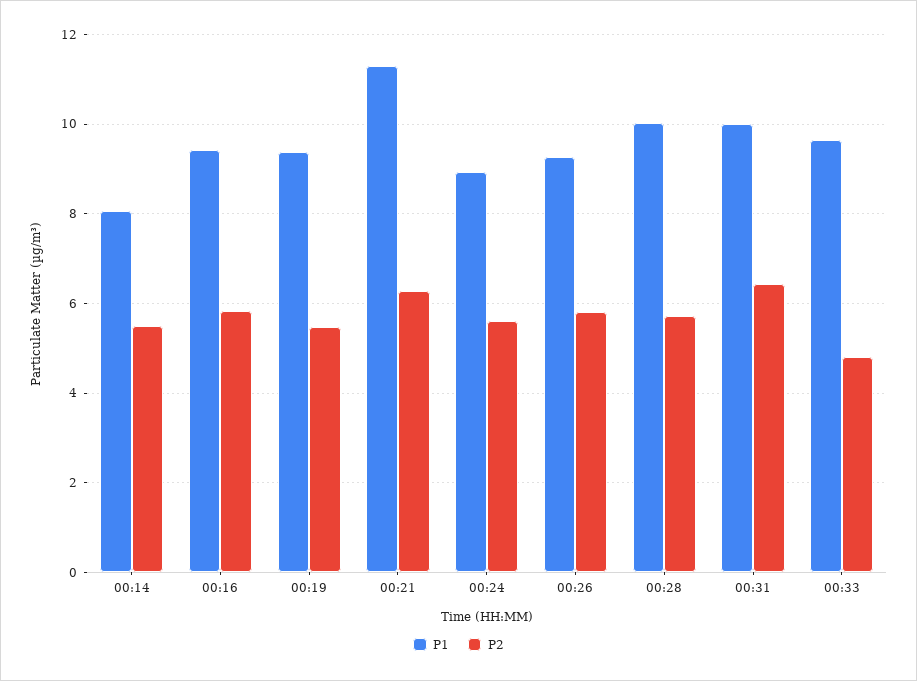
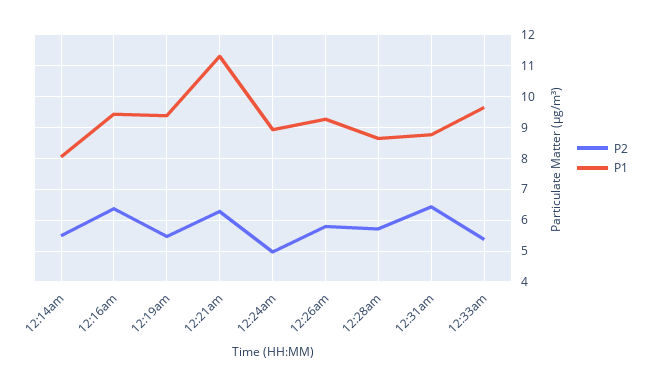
P2, 00:16: 5.8 -> 6.4
P2, 00:24: 5.6 -> 5
P1, 00:28: 10 -> 8.6
P1, 00:31: 10 -> 8.8
P2, 00:33: 4.8 -> 5.4

